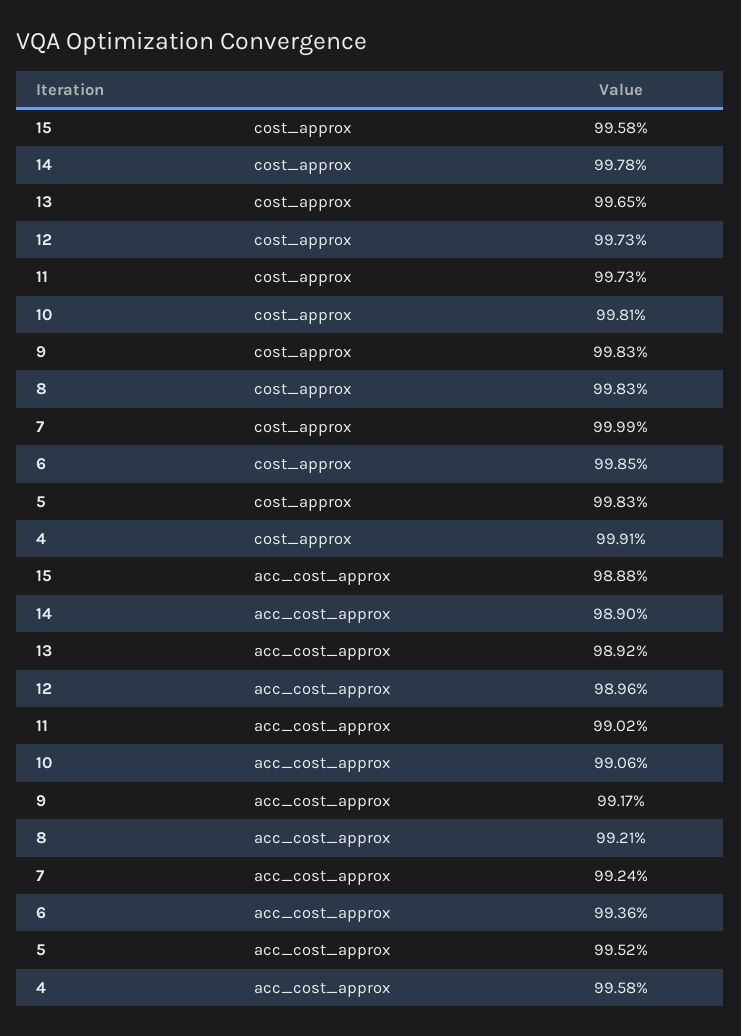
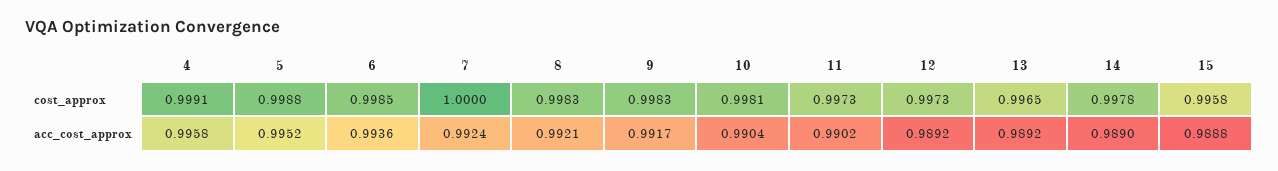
7, cost_approx: 0.9999 -> 1
5, cost_approx: 0.9983 -> 0.9988
12, acc_cost_approx: 0.9896 -> 0.9892
10, acc_cost_approx: 0.9906 -> 0.9904

